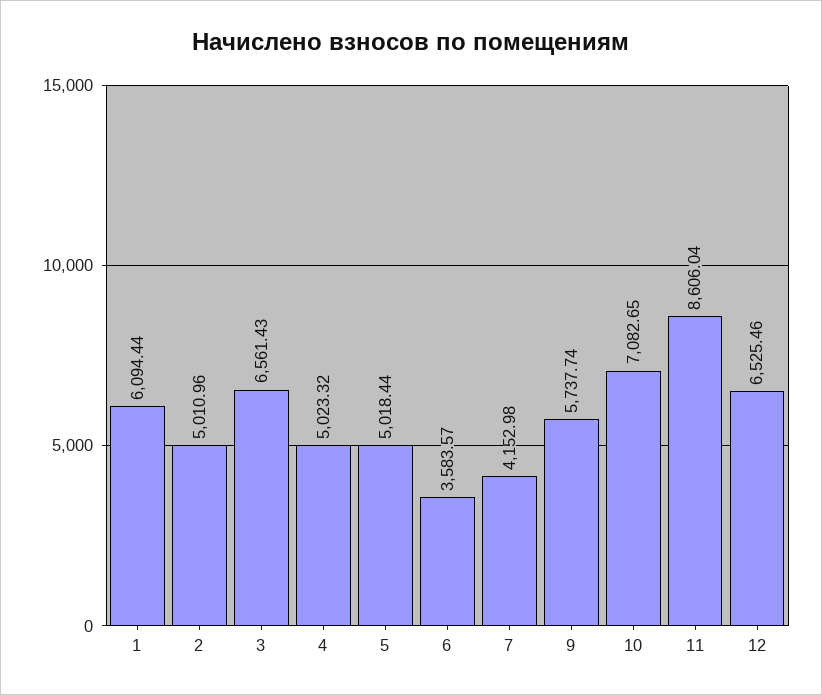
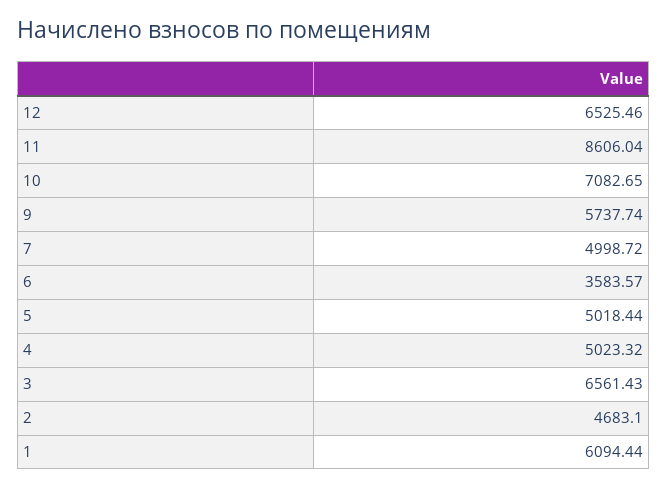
2: 5010.96 -> 4683.1
7: 4152.98 -> 4998.72

